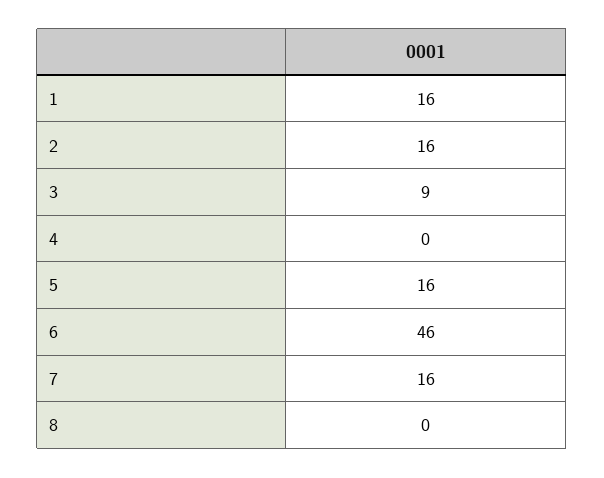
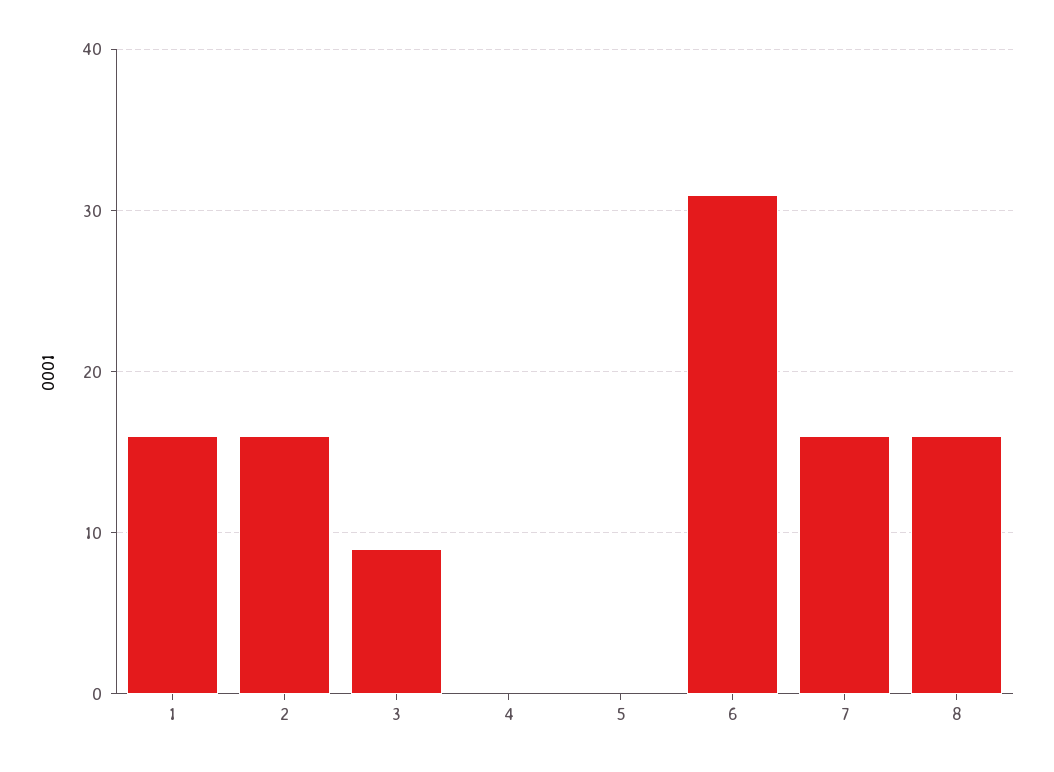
5: 16 -> 0
6: 46 -> 31
8: 0 -> 16

